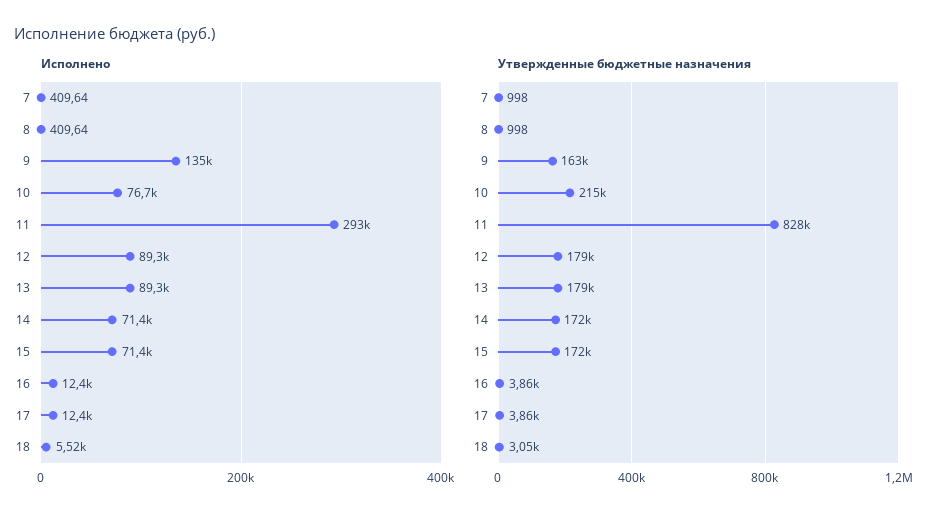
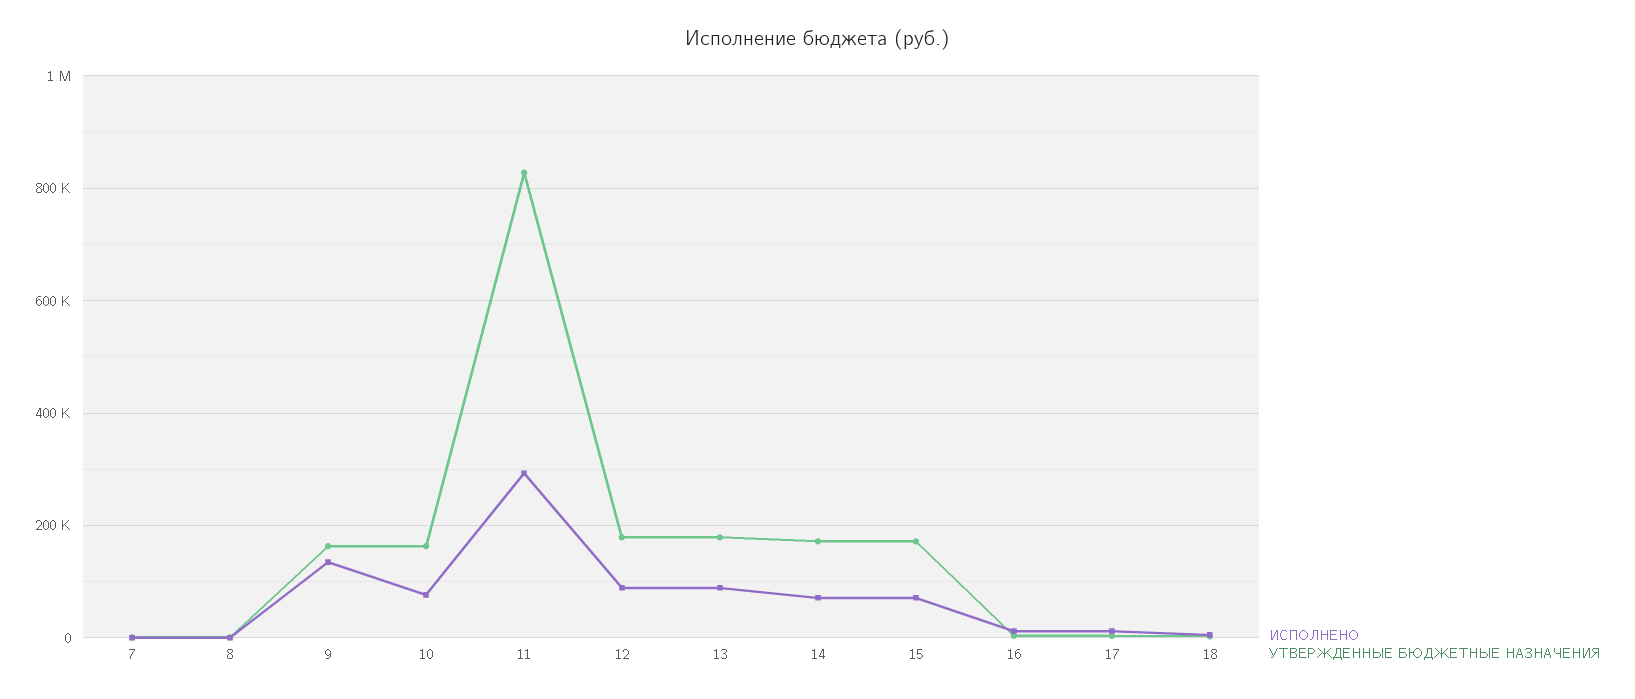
Утвержденные бюджетные назначения, 10: 215000 -> 160000

